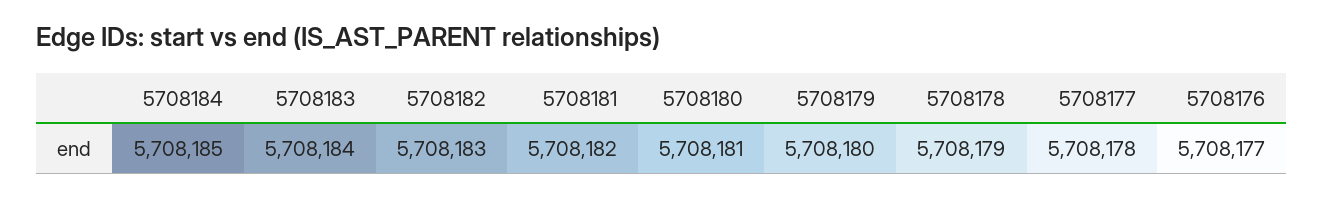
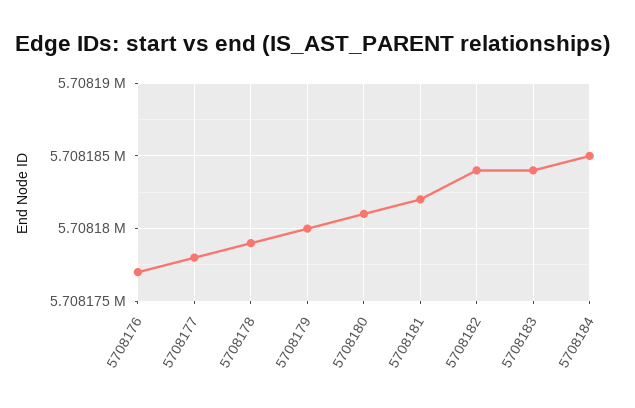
5708182: 5708183 -> 5708184

